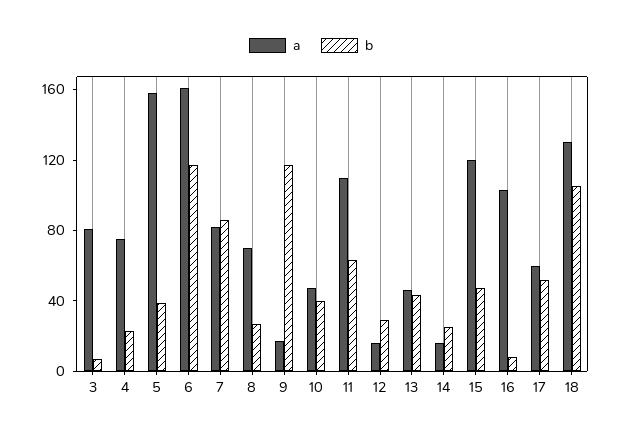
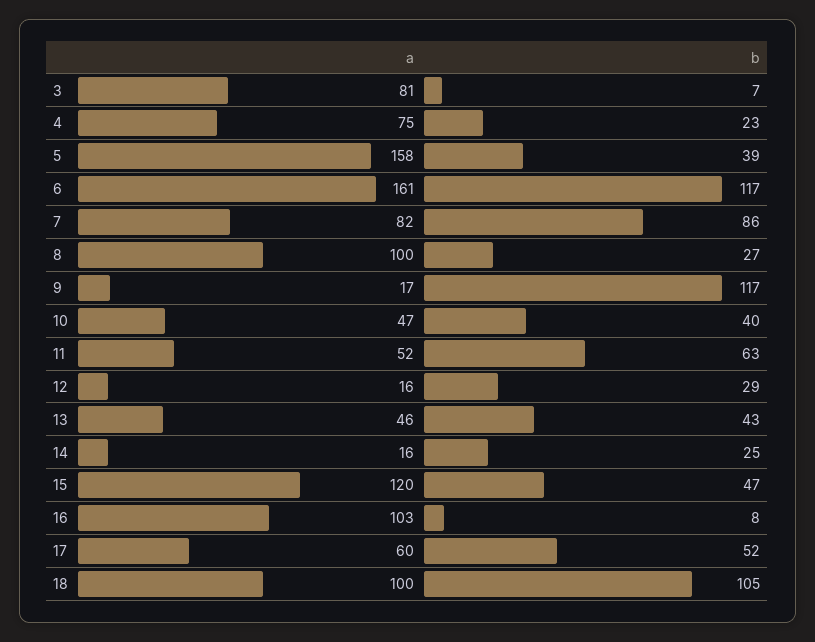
a, 8: 70 -> 100
a, 11: 110 -> 52
a, 18: 130 -> 100

